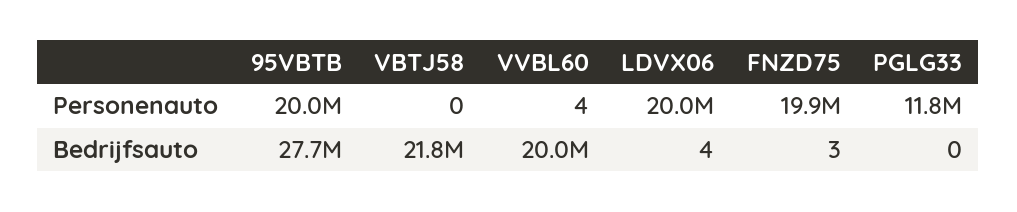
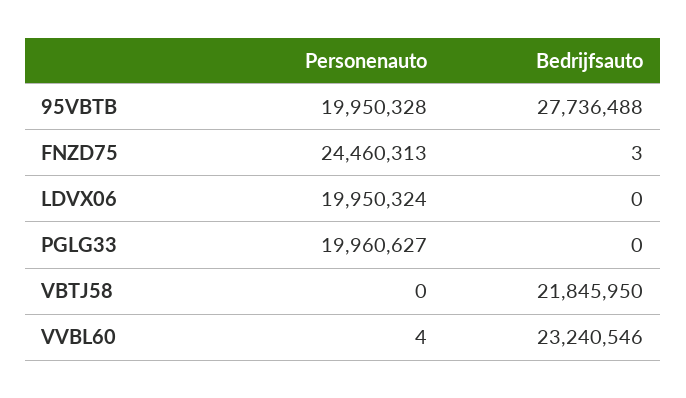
FNZD75, Personenauto: 19900000 -> 24460313
PGLG33, Personenauto: 11800000 -> 19960627
VVBL60, Bedrijfsauto: 20000000 -> 23240546
LDVX06, Bedrijfsauto: 4 -> 0

